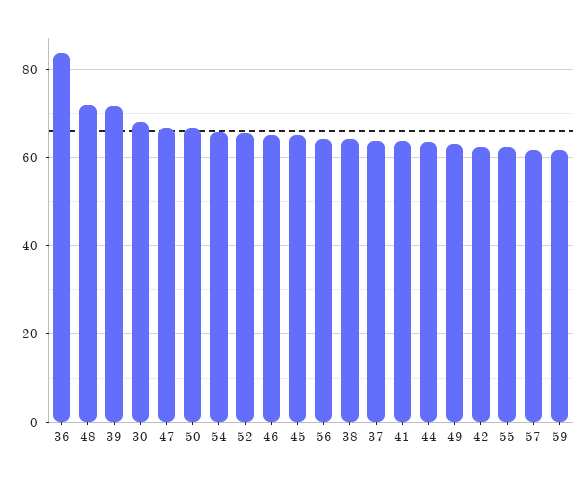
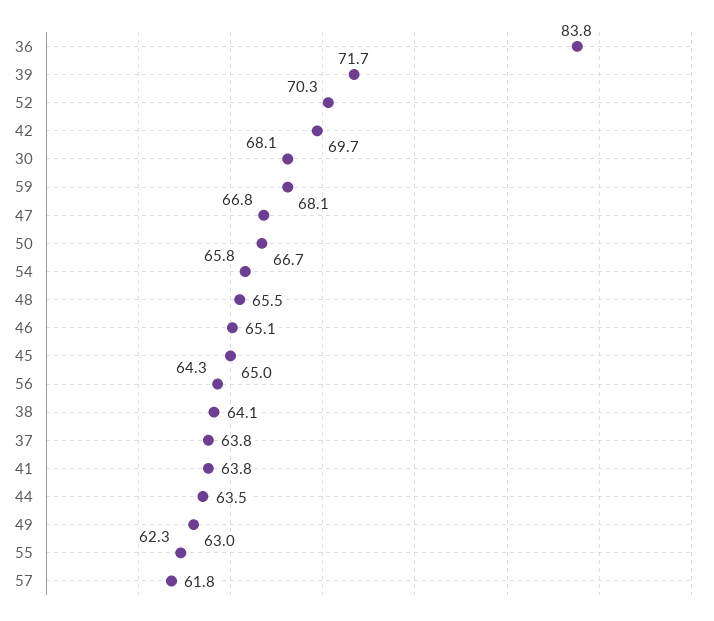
48: 72 -> 65.5
52: 66 -> 70.3
42: 62 -> 69.7
59: 62 -> 68.1

